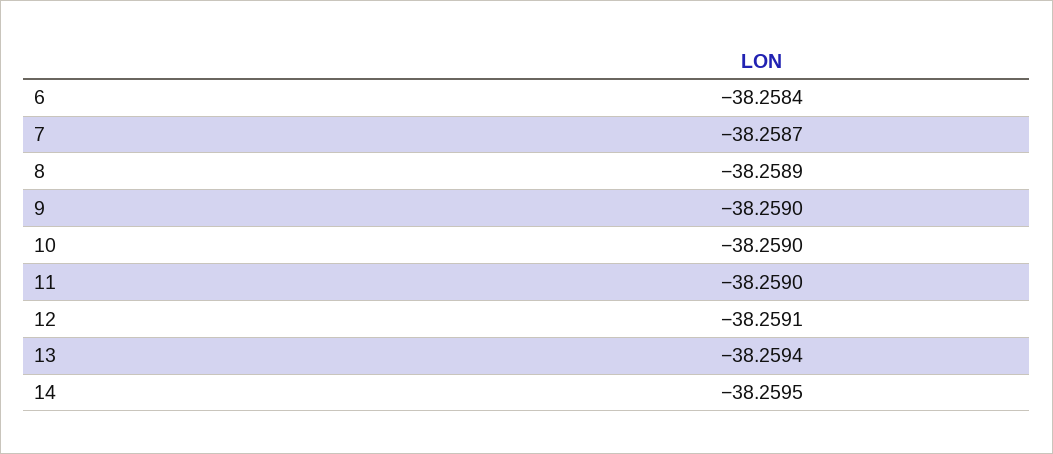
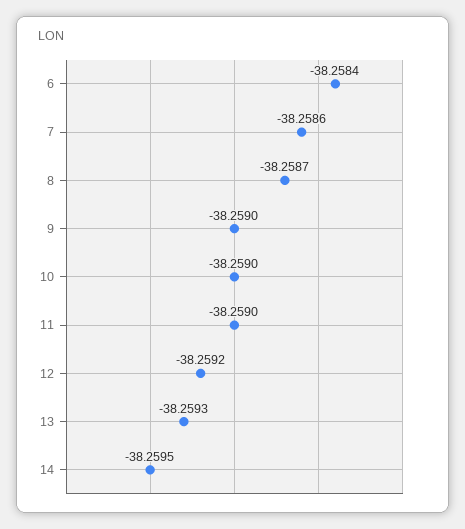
7: -38.2587 -> -38.2586
8: -38.2589 -> -38.2587
12: -38.2591 -> -38.2592
13: -38.2594 -> -38.2593

